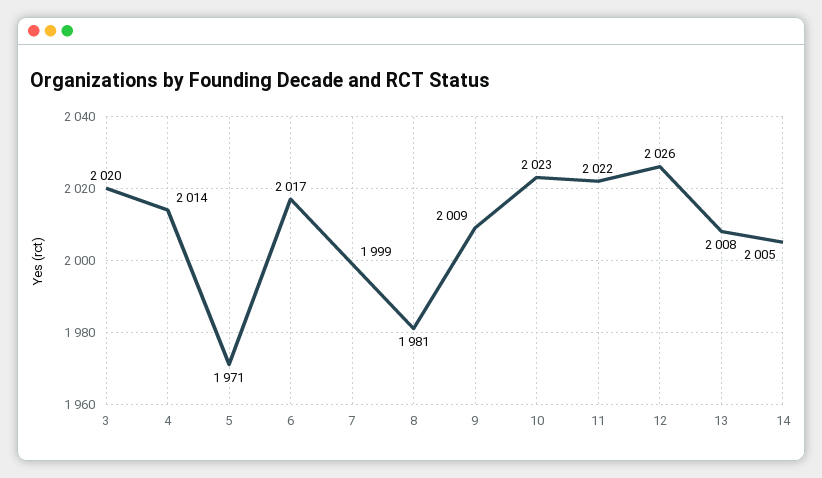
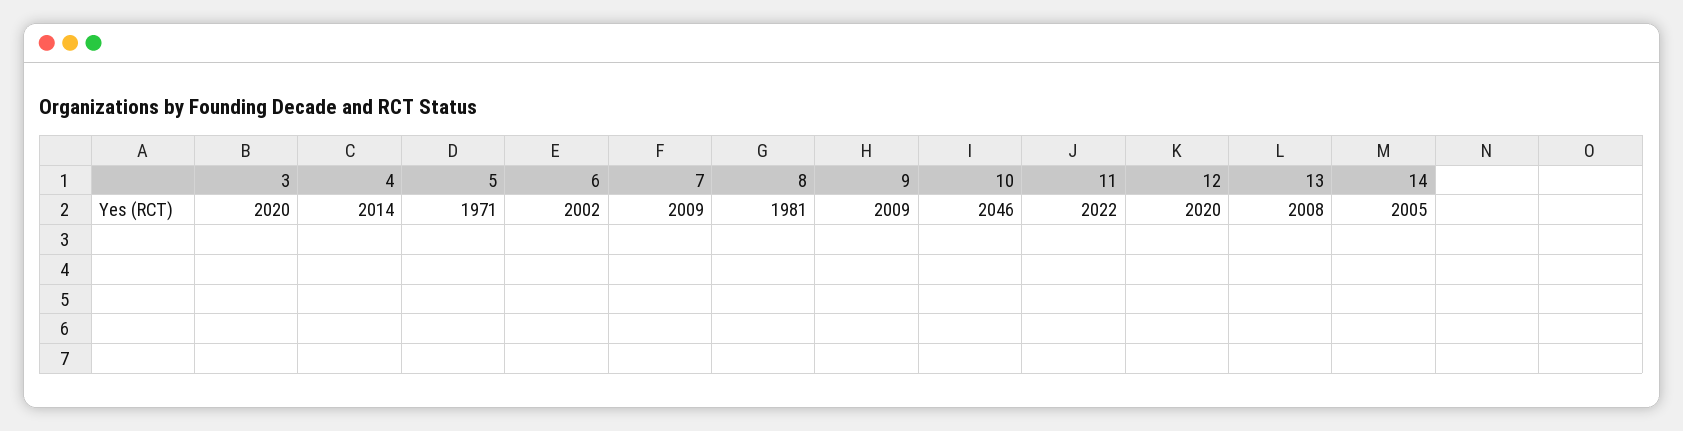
6: 2017 -> 2002
7: 1999 -> 2009
10: 2023 -> 2046
12: 2026 -> 2020

